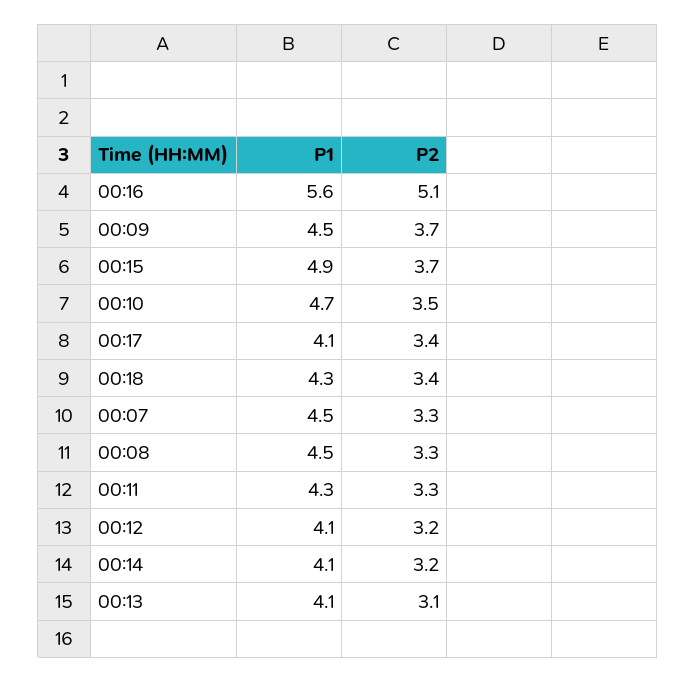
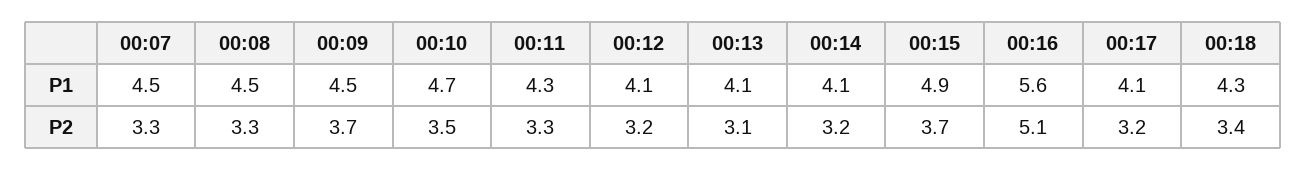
P2, 00:17: 3.4 -> 3.2

